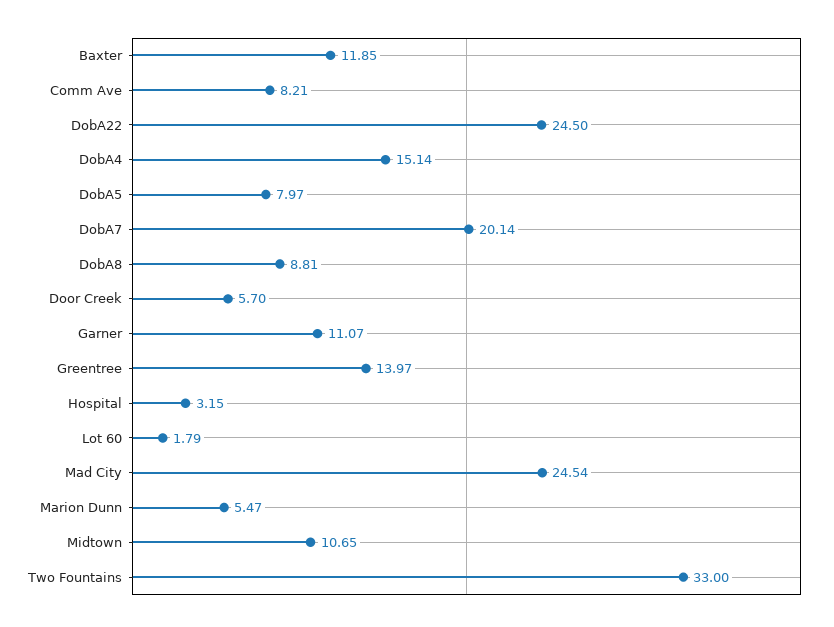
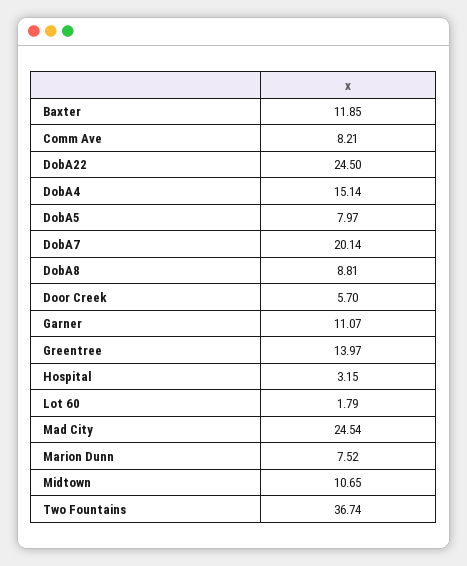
Marion Dunn: 5.47 -> 7.52
Two Fountains: 33 -> 36.74

